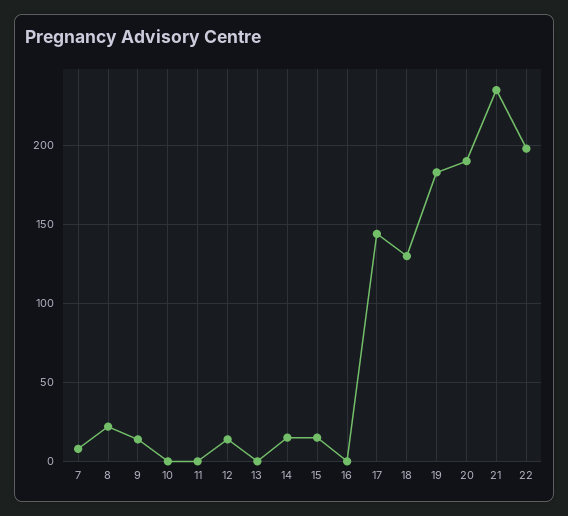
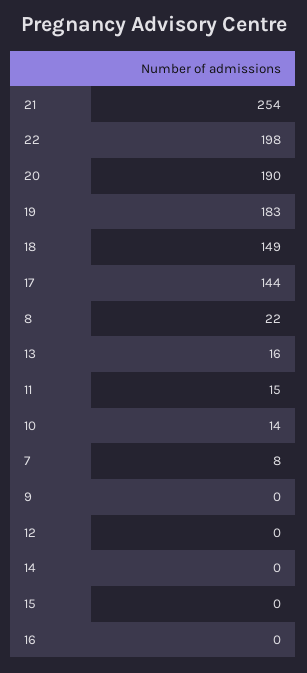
9: 15 -> 0
10: 0 -> 14
11: 0 -> 15
12: 15 -> 0
13: 0 -> 16
14: 15 -> 0
15: 15 -> 0
18: 130 -> 149
21: 235 -> 254

